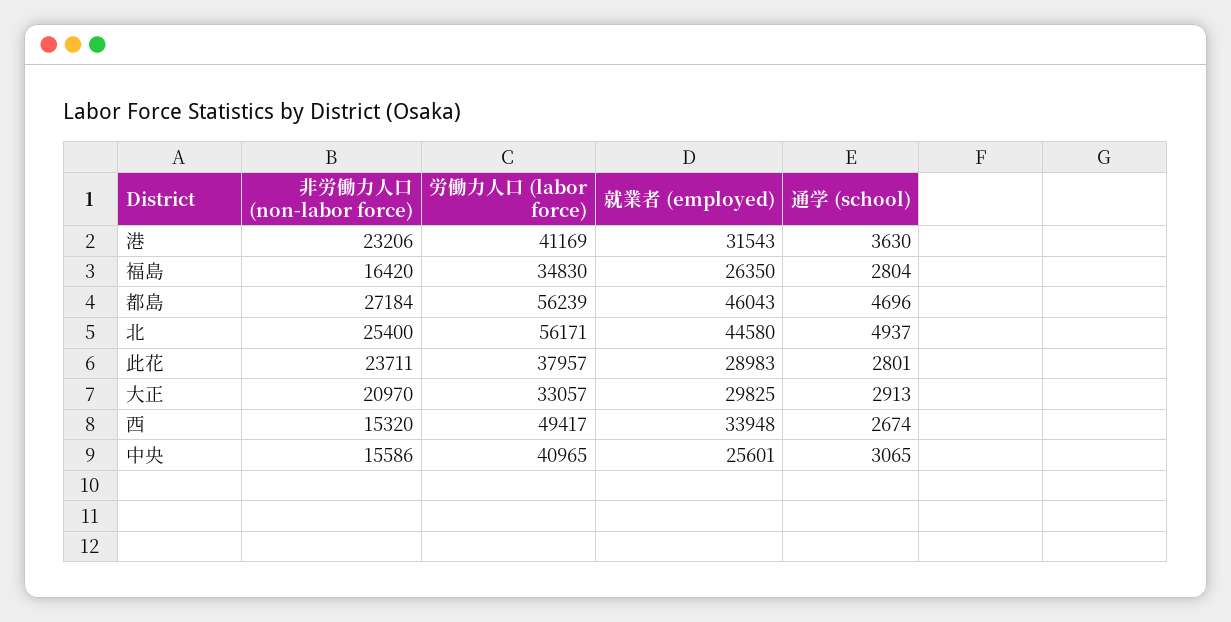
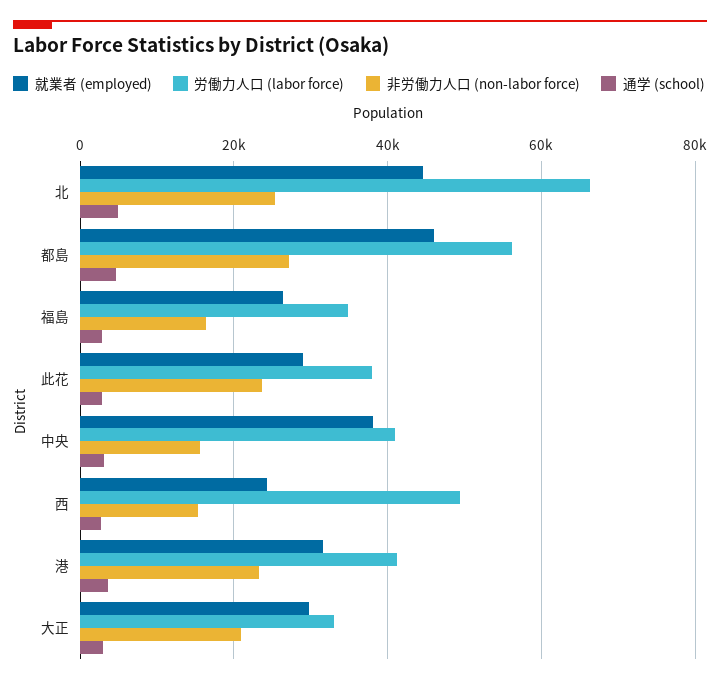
労働力人口 (labor force), 北: 56171 -> 66000
就業者 (employed), 西: 33948 -> 24000
就業者 (employed), 中央: 25601 -> 38000

